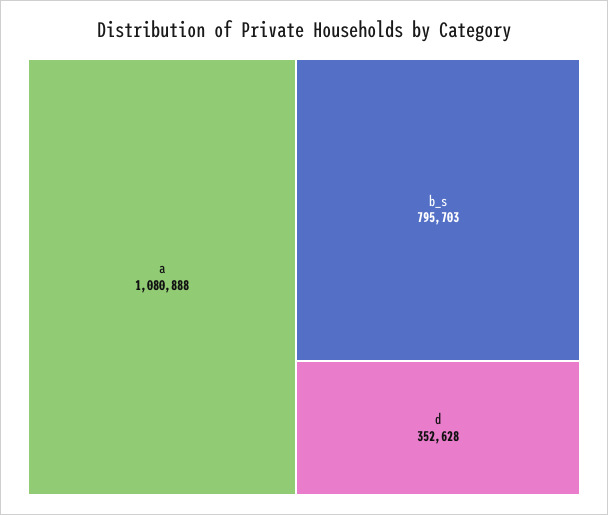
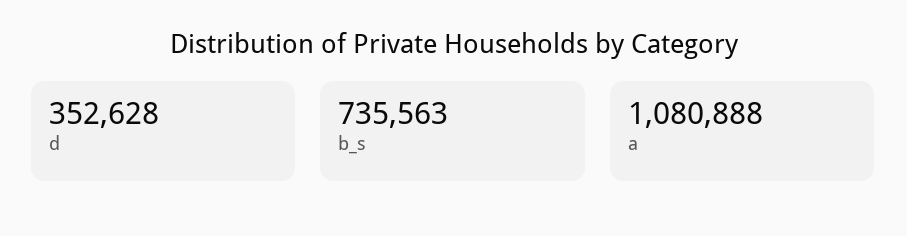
b_s: 795703 -> 735563

